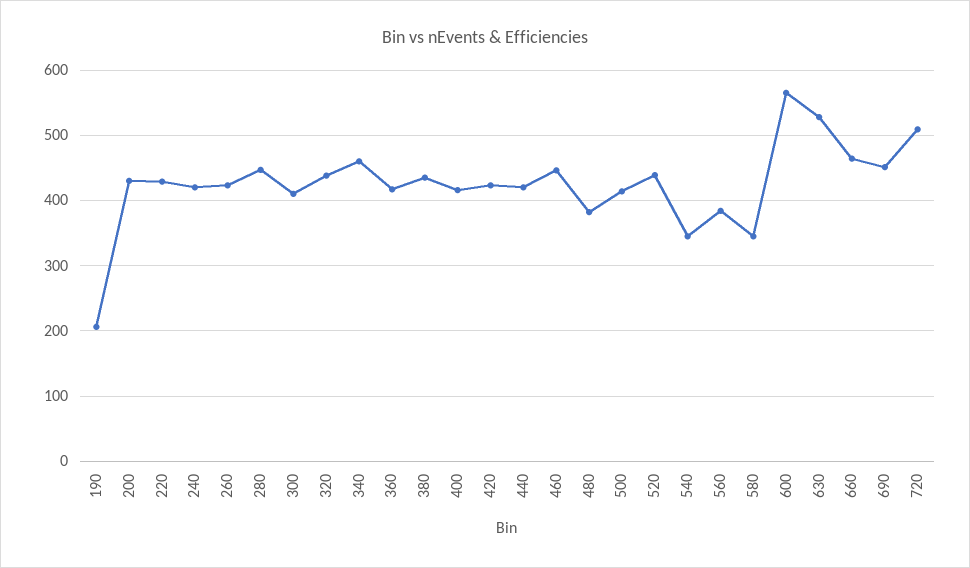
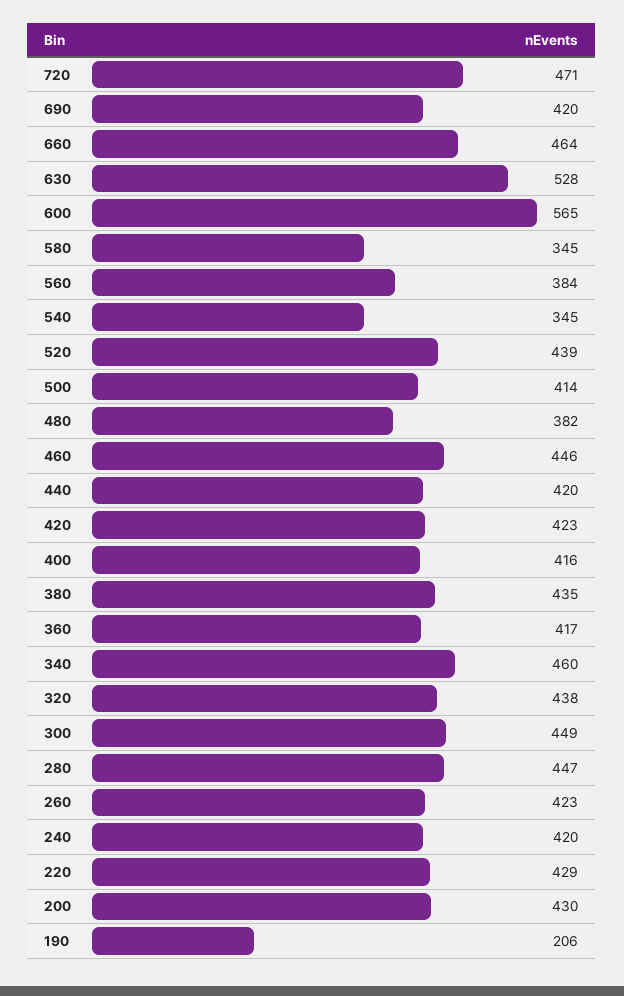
300: 410 -> 449
690: 450 -> 420
720: 510 -> 471

